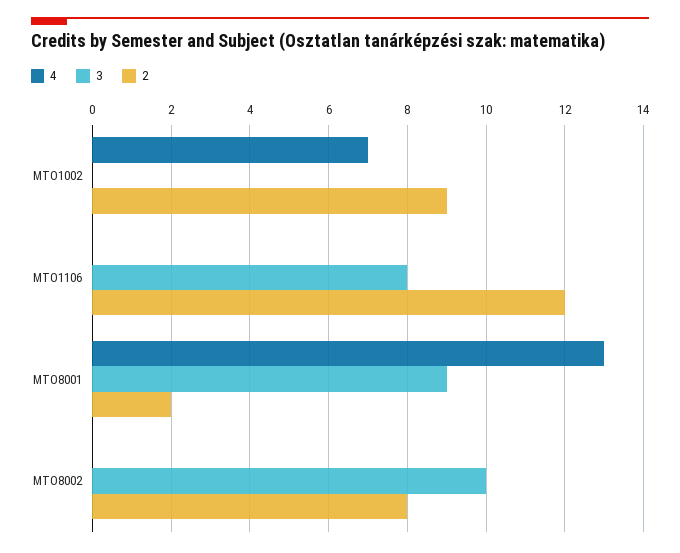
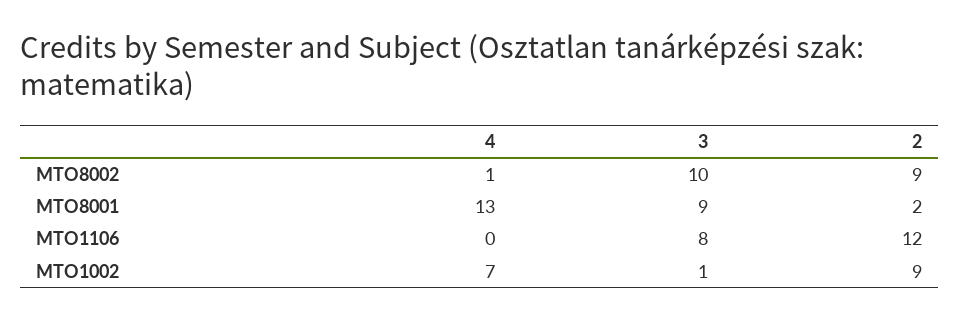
3, MTO1002: 0 -> 1
4, MTO8002: 0 -> 1
2, MTO8002: 8 -> 9

